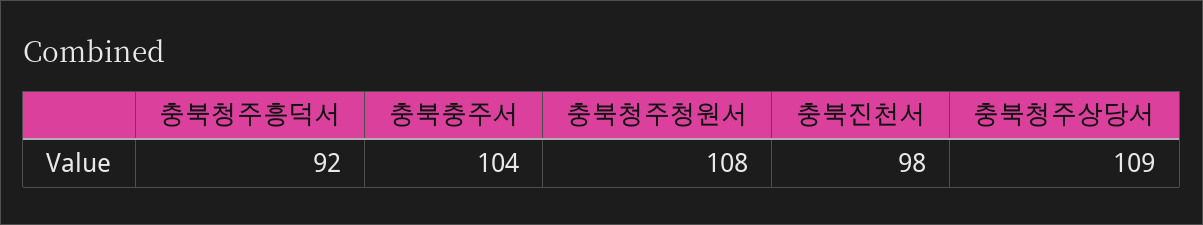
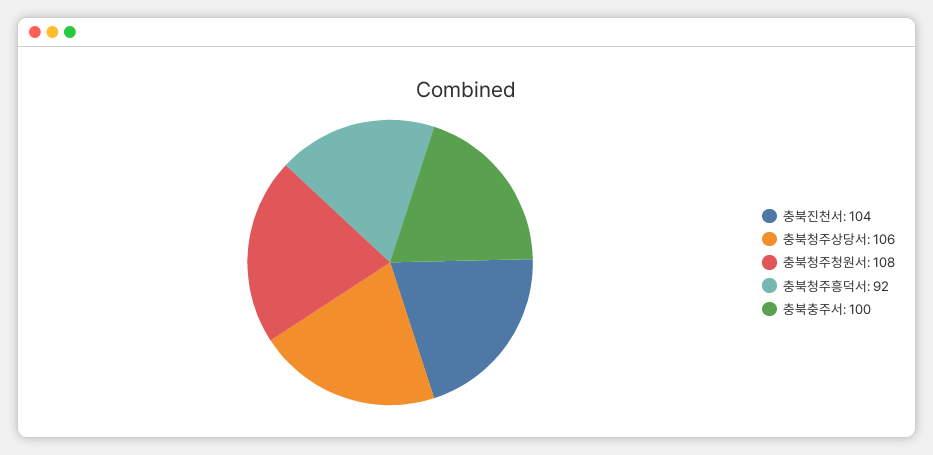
충북충주서: 104 -> 100
충북진천서: 98 -> 104
충북청주상당서: 109 -> 106

